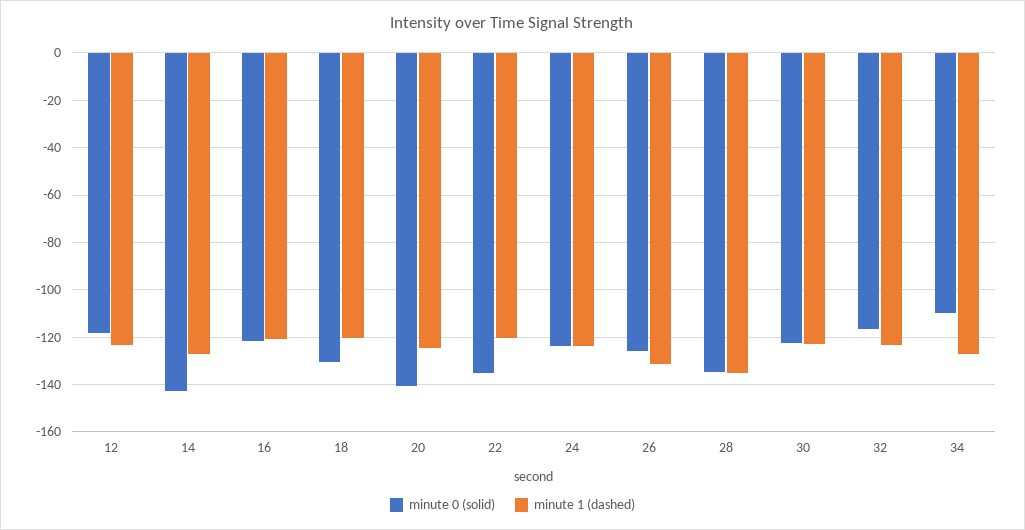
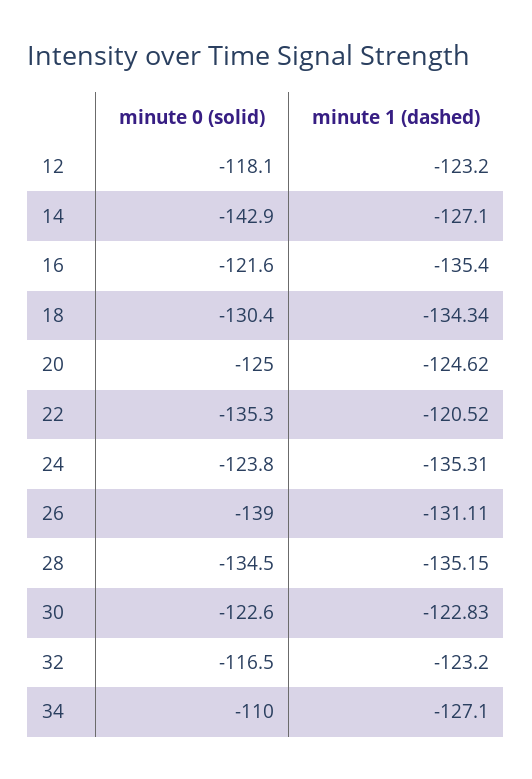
minute 1 (dashed), 16: -120 -> -135.4
minute 1 (dashed), 18: -120 -> -134.34
minute 0 (solid), 20: -140 -> -125
minute 1 (dashed), 24: -125 -> -135.31
minute 0 (solid), 26: -125 -> -139

